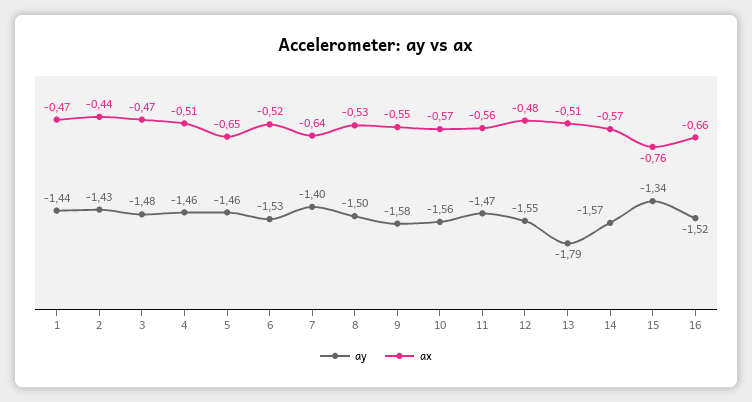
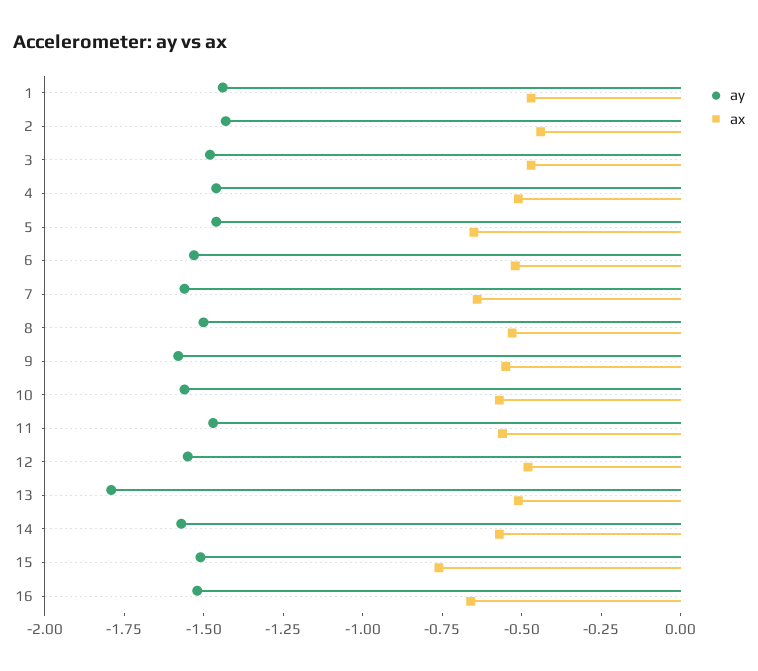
ay, 7: -1.4 -> -1.55
ay, 15: -1.34 -> -1.5

